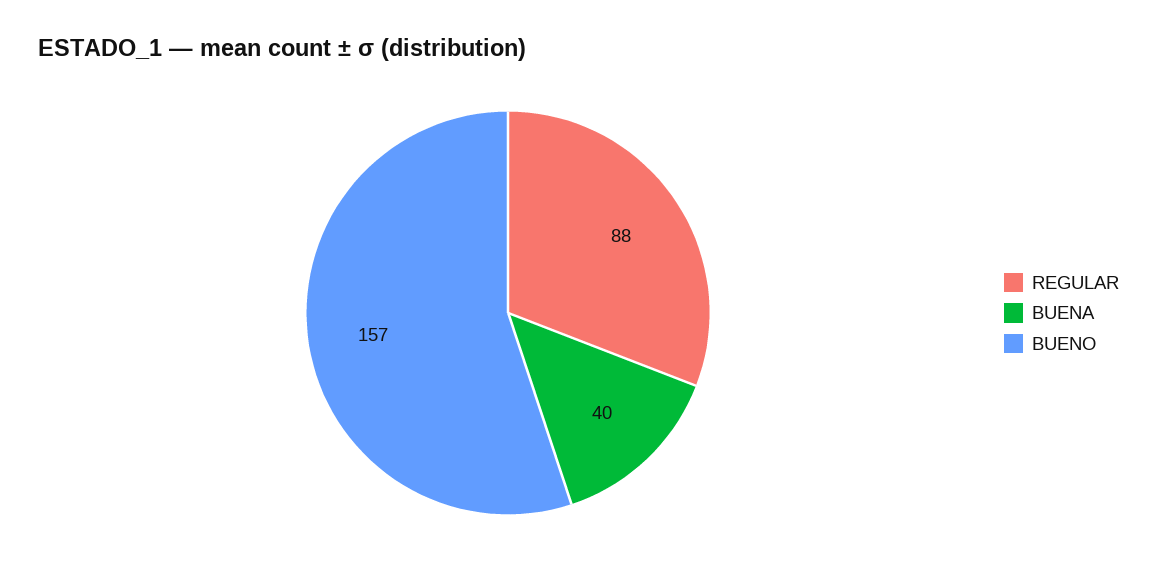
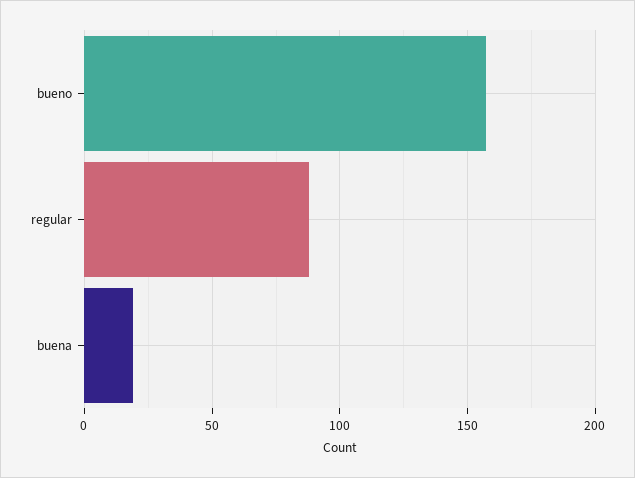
BUENA: 40 -> 20

